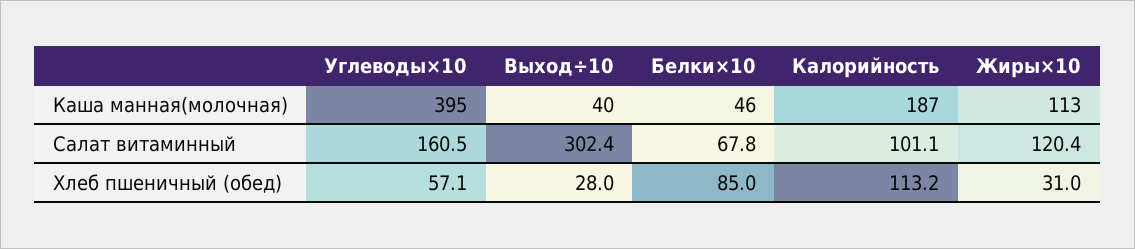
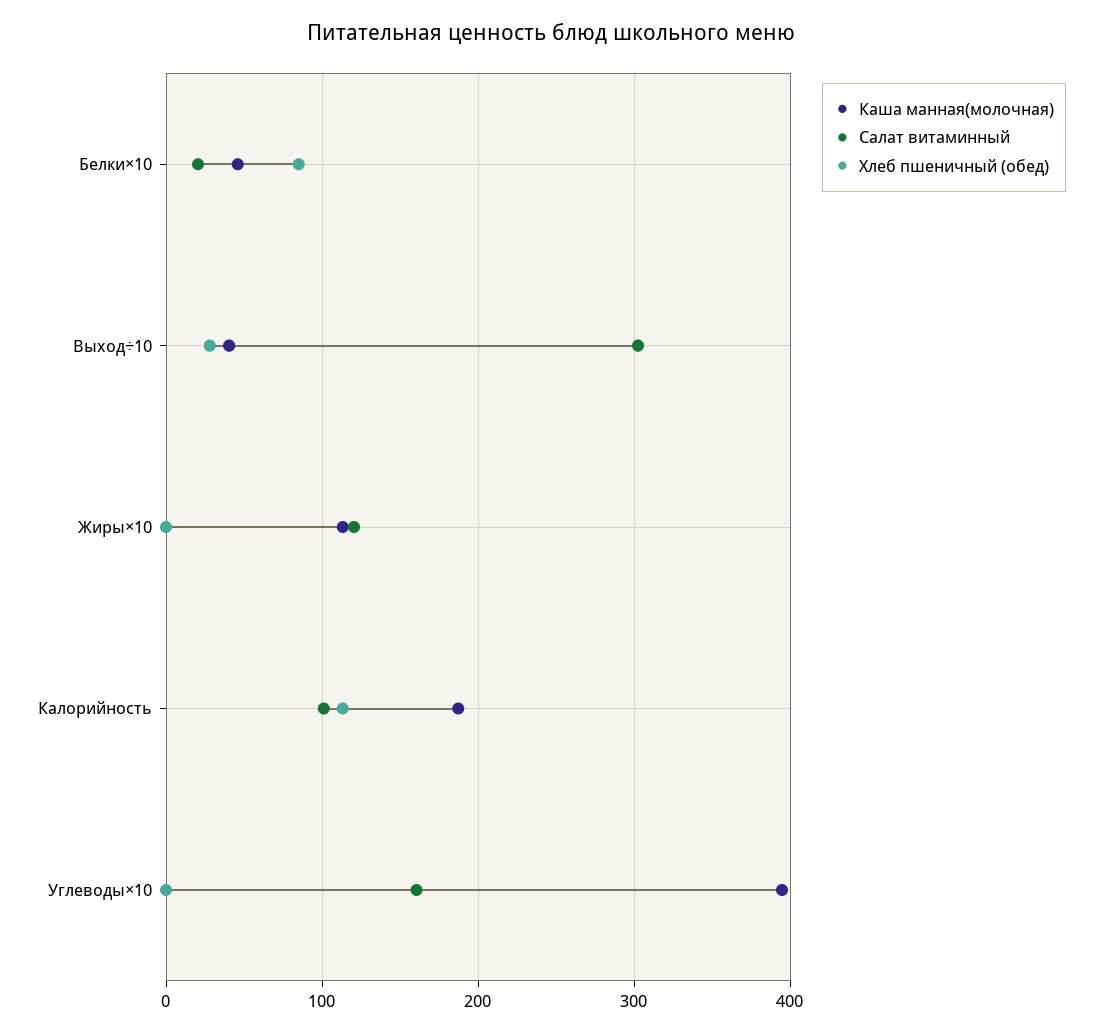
Салат витаминный, Белки×10: 67.8 -> 20
Хлеб пшеничный (обед), Углеводы×10: 57.1 -> 0
Хлеб пшеничный (обед), Жиры×10: 31 -> 0

